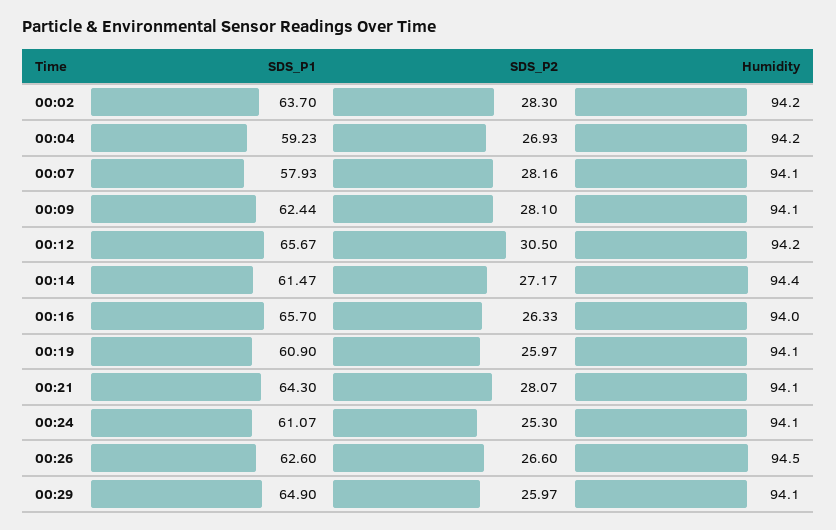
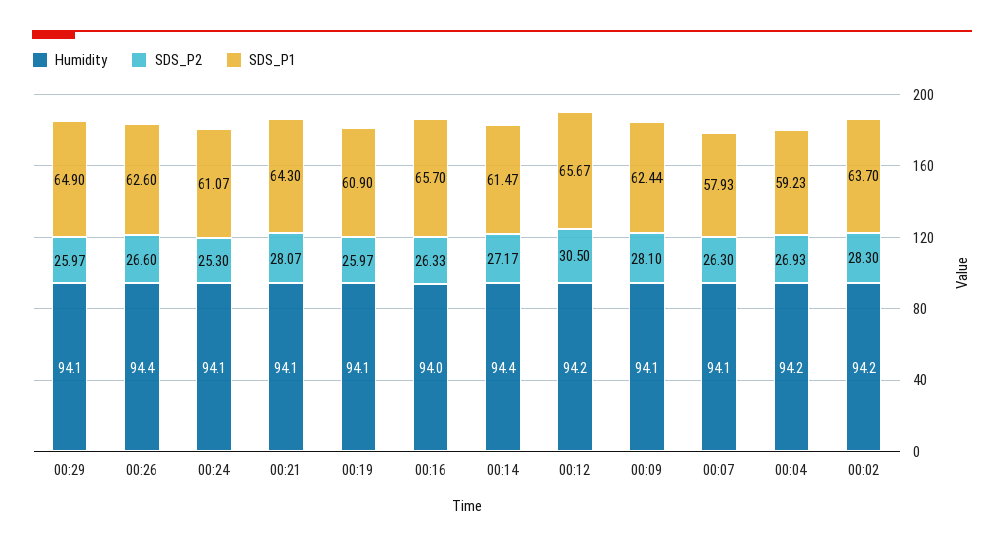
SDS_P2, 00:07: 28.16 -> 26.3
Humidity, 00:26: 94.5 -> 94.4

